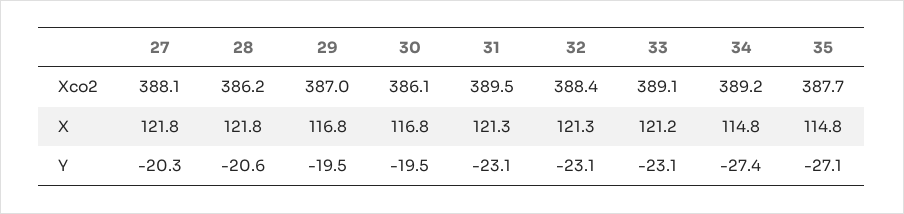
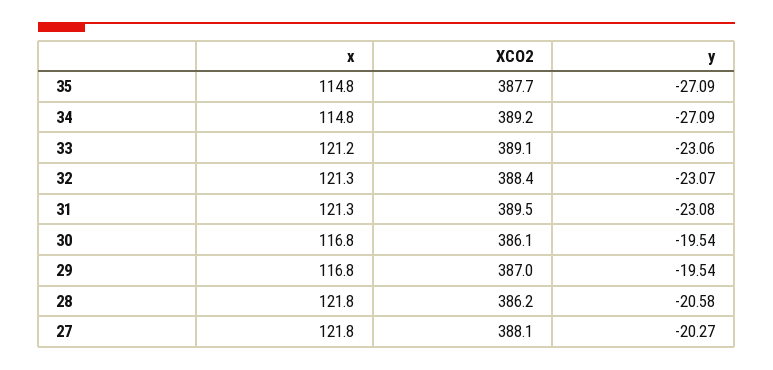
34, Y: -27.4 -> -27.09

